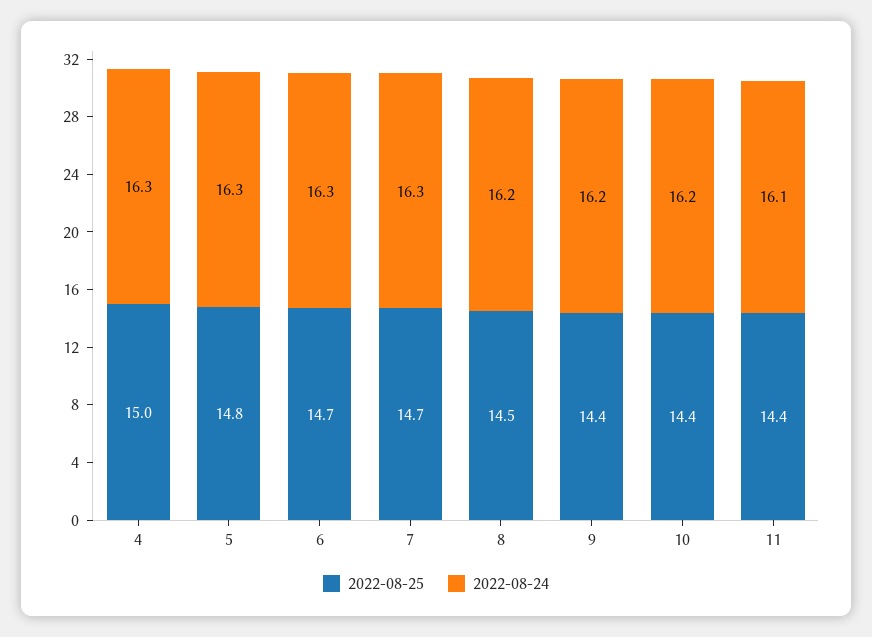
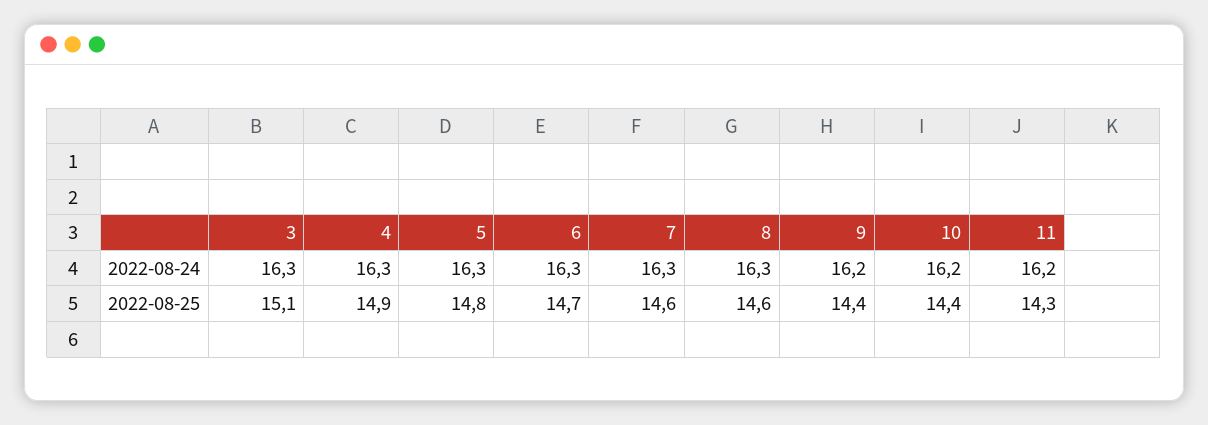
2022-08-25, 4: 15 -> 14.9
2022-08-25, 7: 14.7 -> 14.6
2022-08-25, 8: 14.5 -> 14.6
2022-08-24, 8: 16.2 -> 16.3
2022-08-25, 11: 14.4 -> 14.3
2022-08-24, 11: 16.1 -> 16.2
2022-08-24, 3: none -> 16.3
2022-08-25, 3: none -> 15.1

